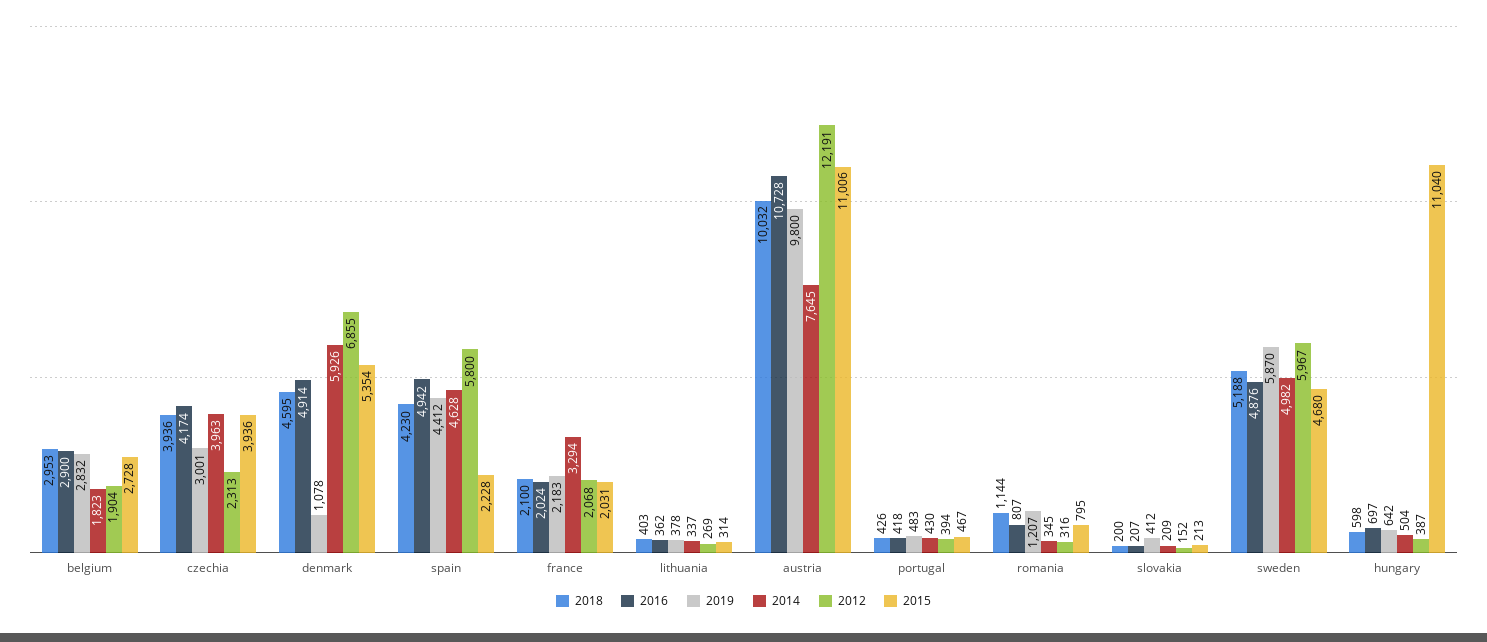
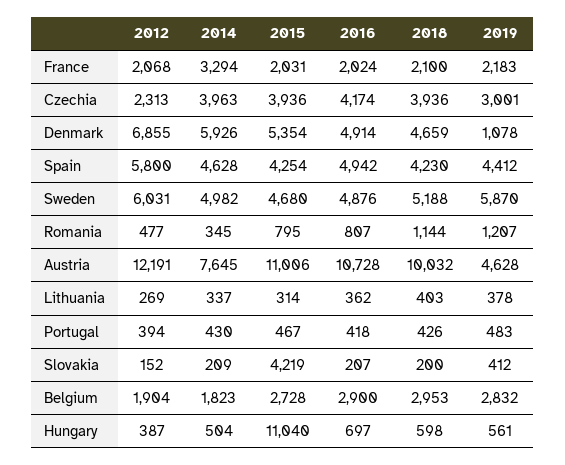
2018, denmark: 4595 -> 4659
2015, spain: 2228 -> 4254
2019, austria: 9800 -> 4628
2012, romania: 316 -> 477
2015, slovakia: 213 -> 4219
2012, sweden: 5967 -> 6031
2019, hungary: 642 -> 561

